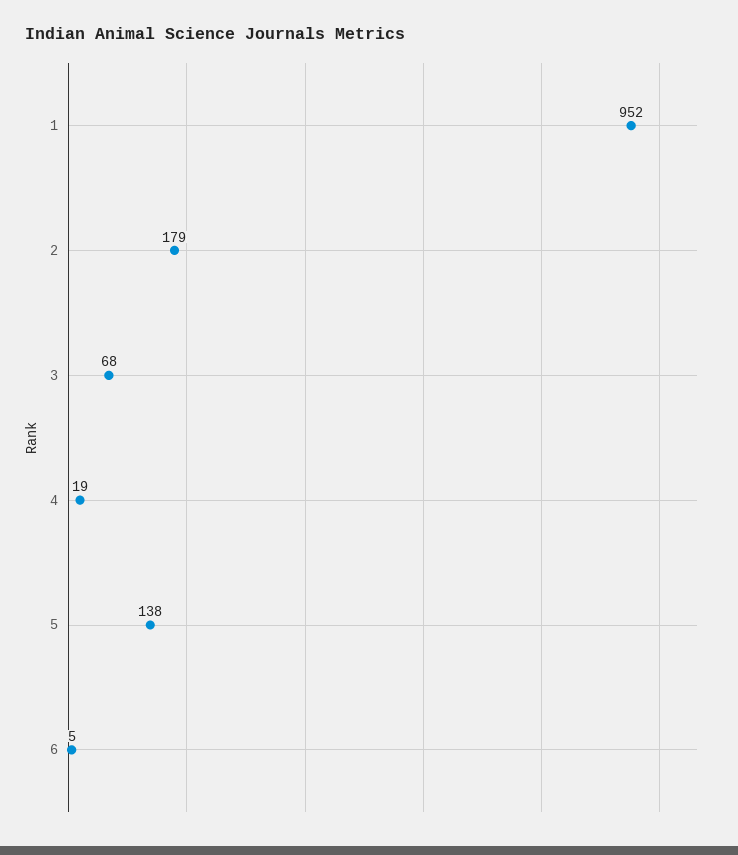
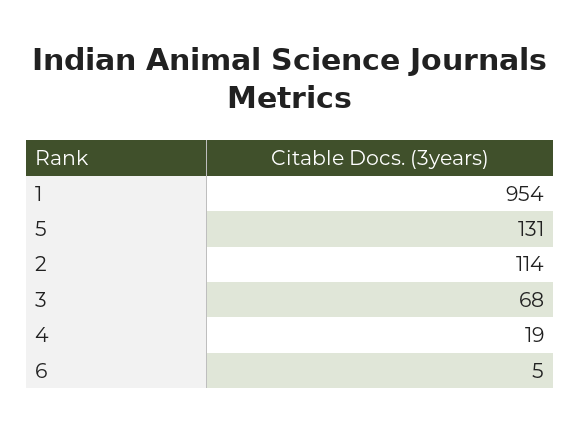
1: 952 -> 954
2: 179 -> 114
5: 138 -> 131

